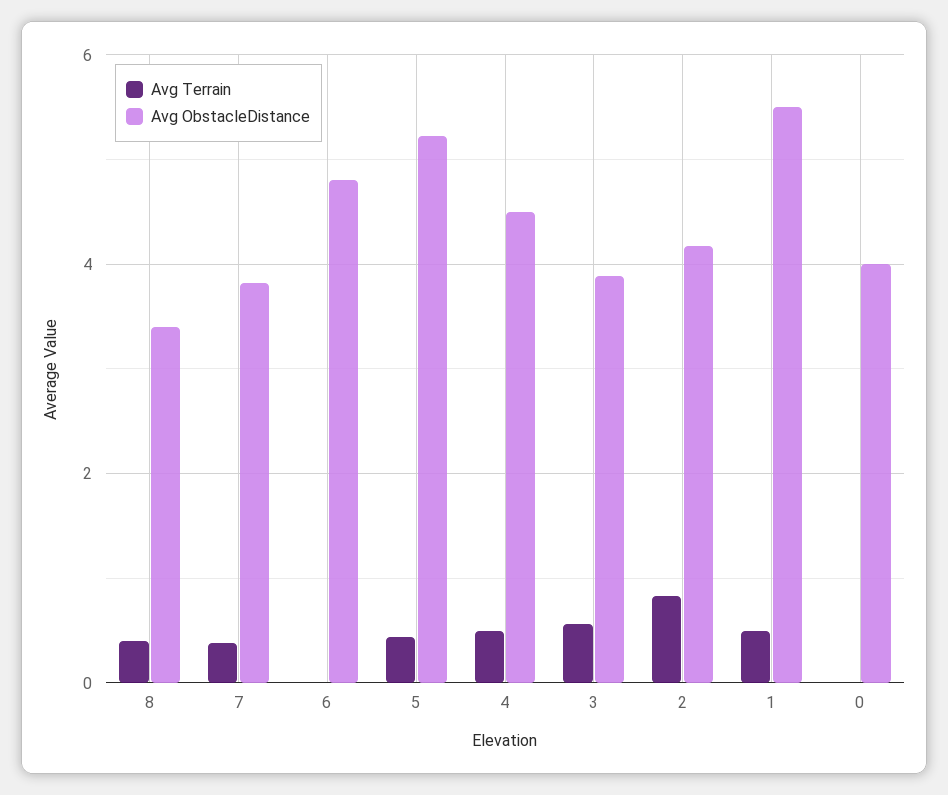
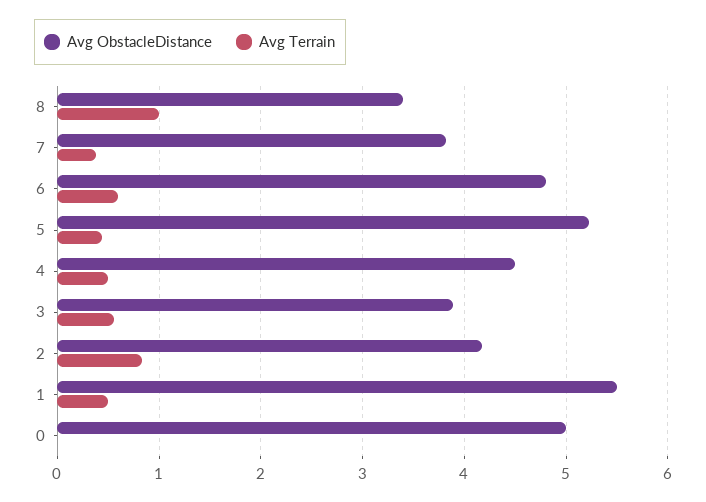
Avg Terrain, 8: 0.4 -> 1
Avg Terrain, 6: 0 -> 0.6
Avg ObstacleDistance, 0: 4 -> 5

